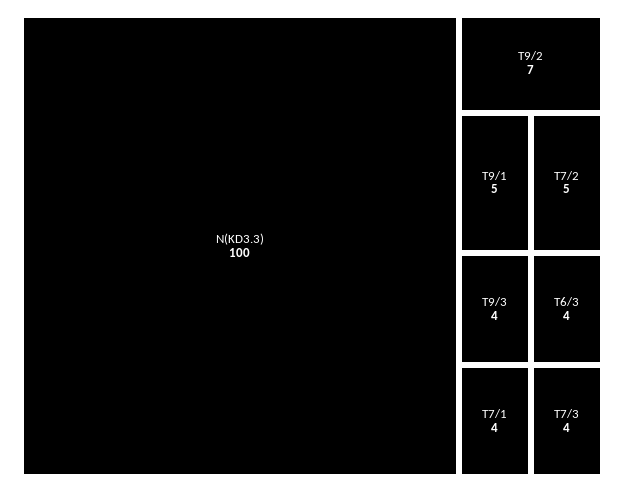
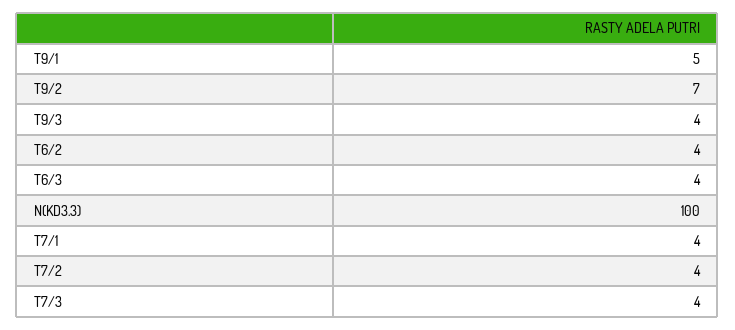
T7/2: 5 -> 4
T6/2: none -> 4

